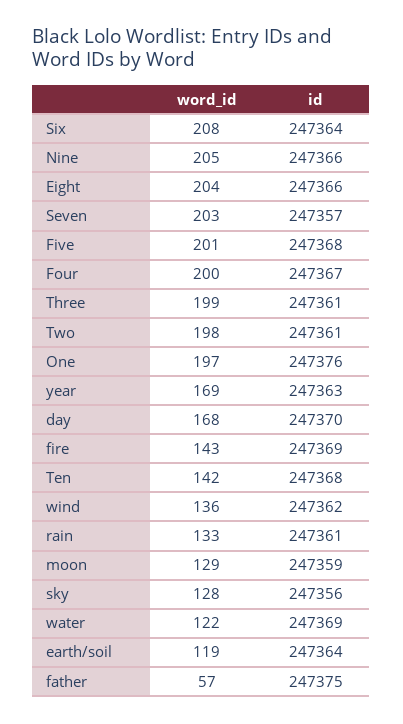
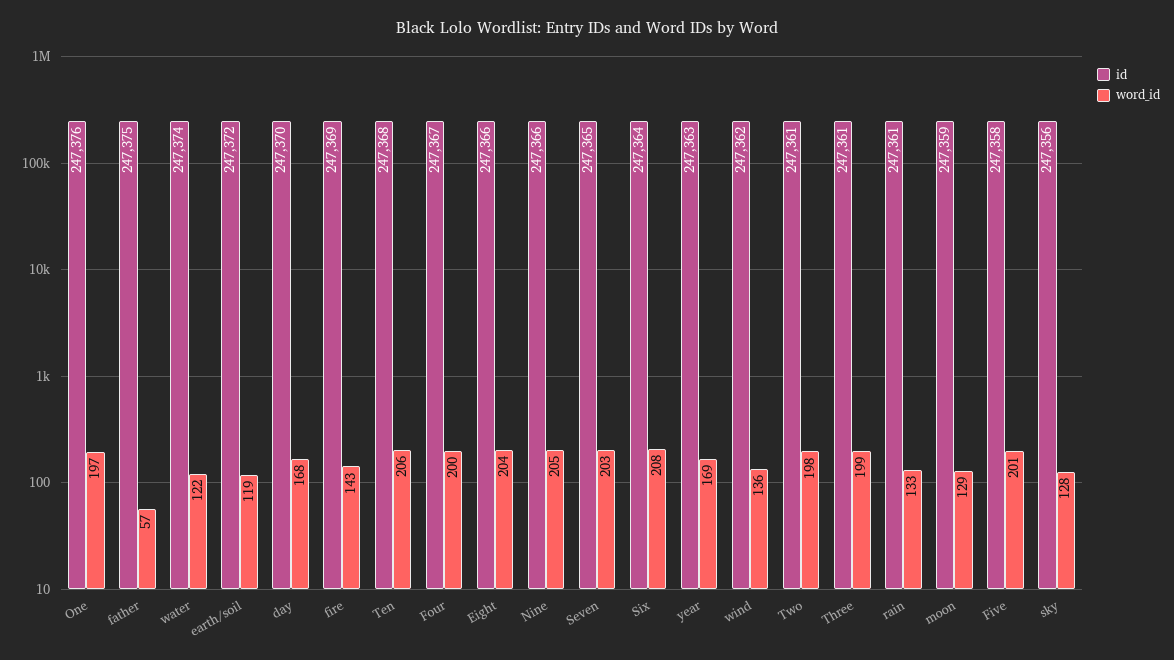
id, Seven: 247357 -> 247365
id, Five: 247368 -> 247358
word_id, Ten: 142 -> 206
id, water: 247369 -> 247374
id, earth/soil: 247364 -> 247372

